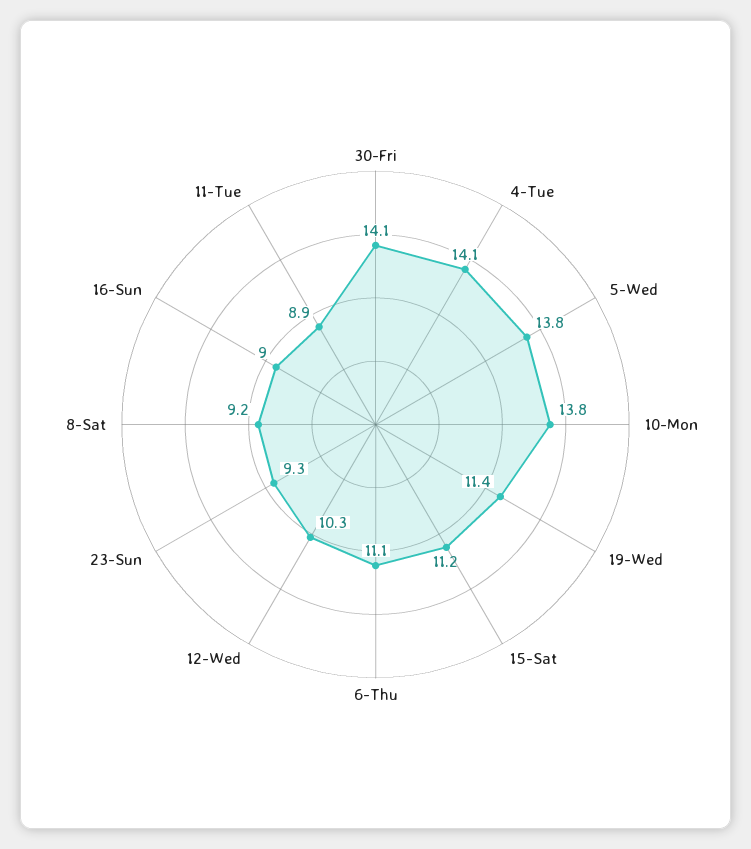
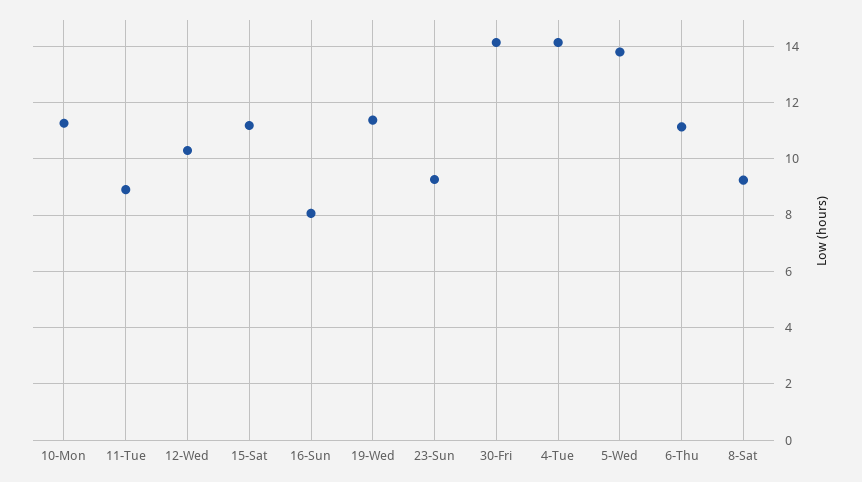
10-Mon: 13.8 -> 11.25
16-Sun: 9 -> 8

